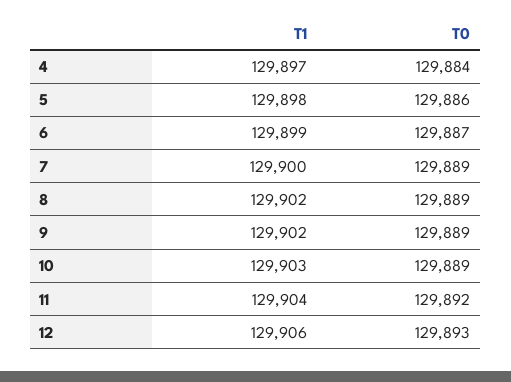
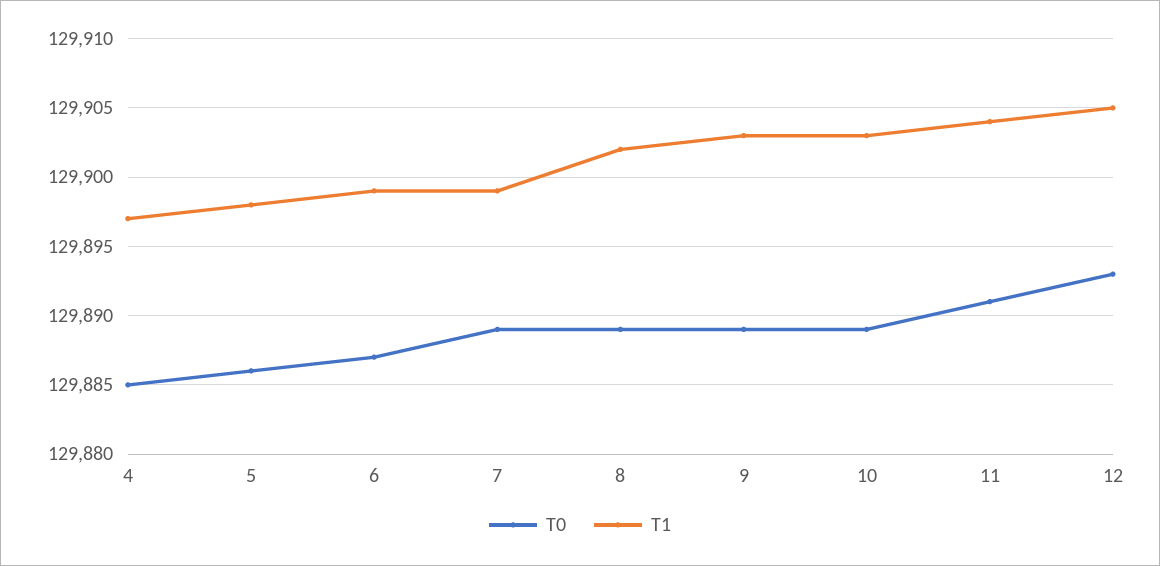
T0, 4: 129884 -> 129885
T1, 7: 129900 -> 129899
T1, 9: 129902 -> 129903
T0, 11: 129892 -> 129891
T1, 12: 129906 -> 129905

